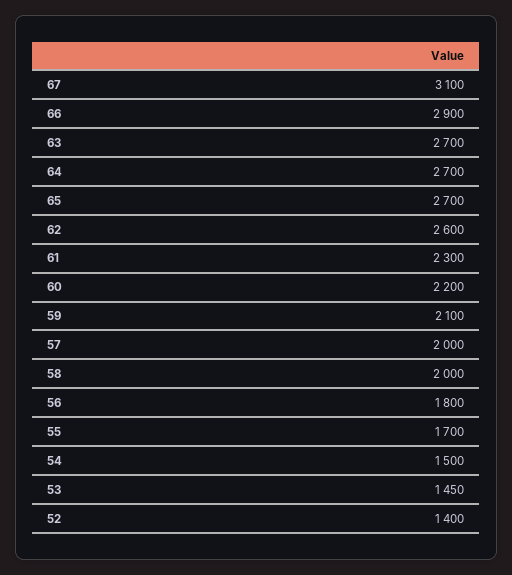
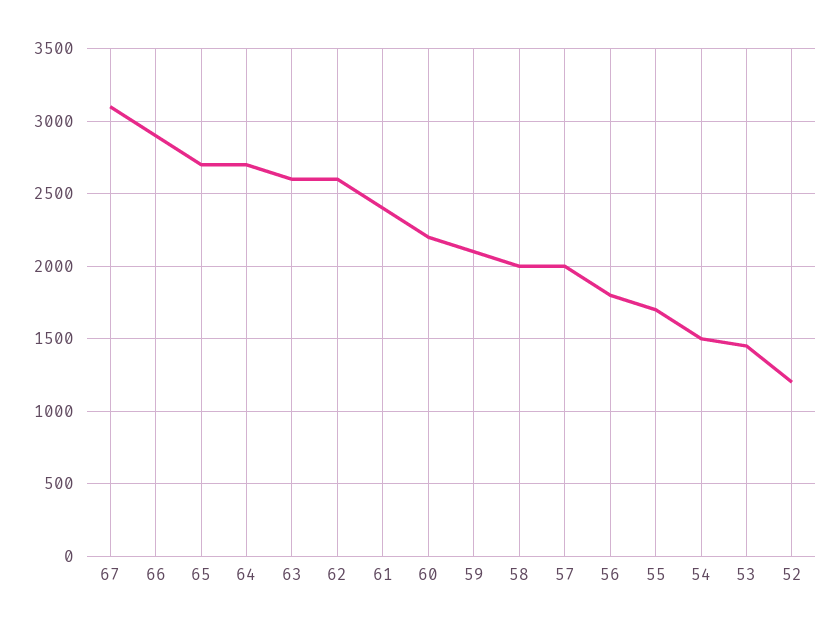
63: 2700 -> 2600
61: 2300 -> 2400
52: 1400 -> 1200

